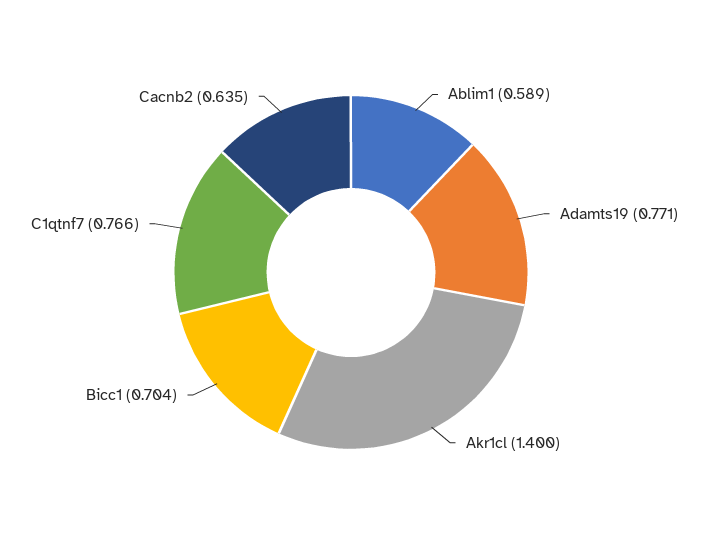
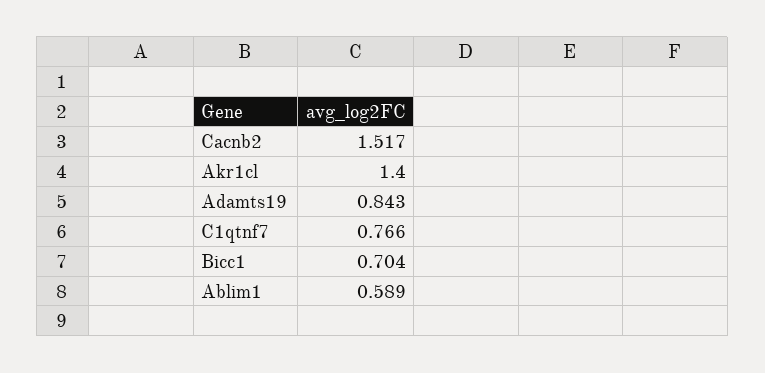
Adamts19: 0.771 -> 0.843
Cacnb2: 0.635 -> 1.517

